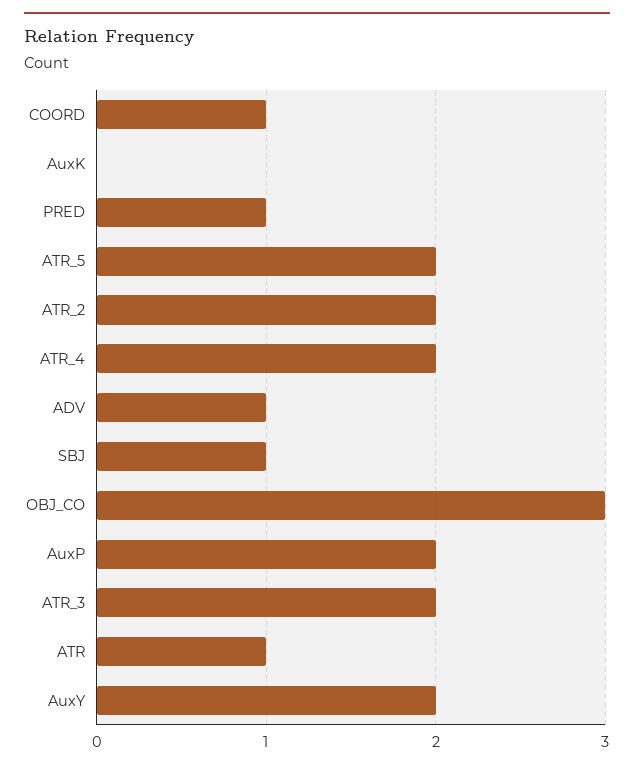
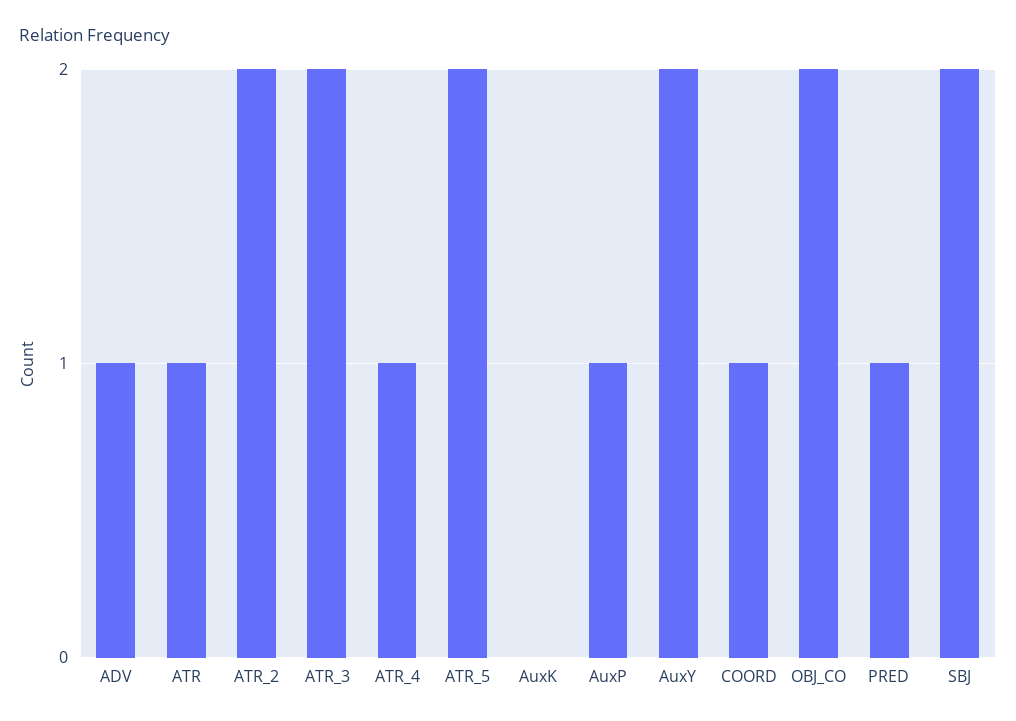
ATR_4: 2 -> 1
SBJ: 1 -> 2
OBJ_CO: 3 -> 2
AuxP: 2 -> 1

